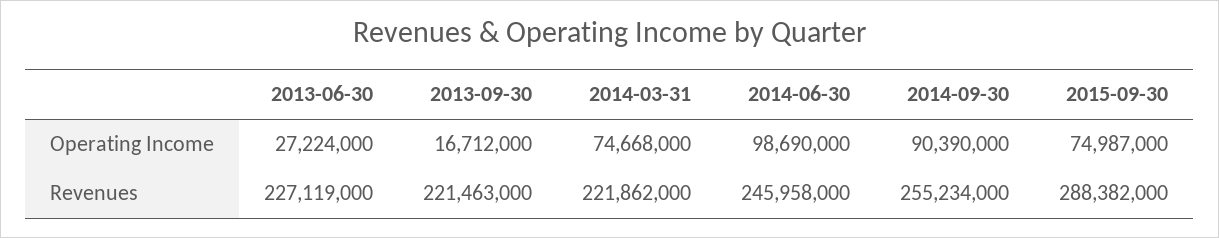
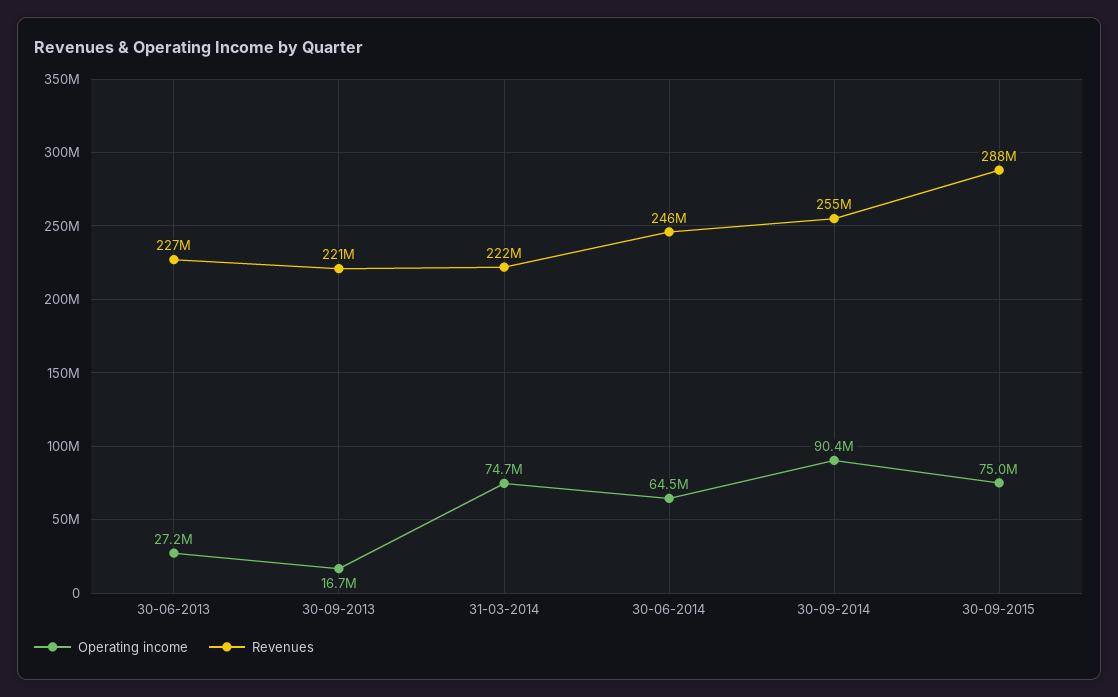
Operating Income, 2014-06-30: 98690000 -> 64500000

